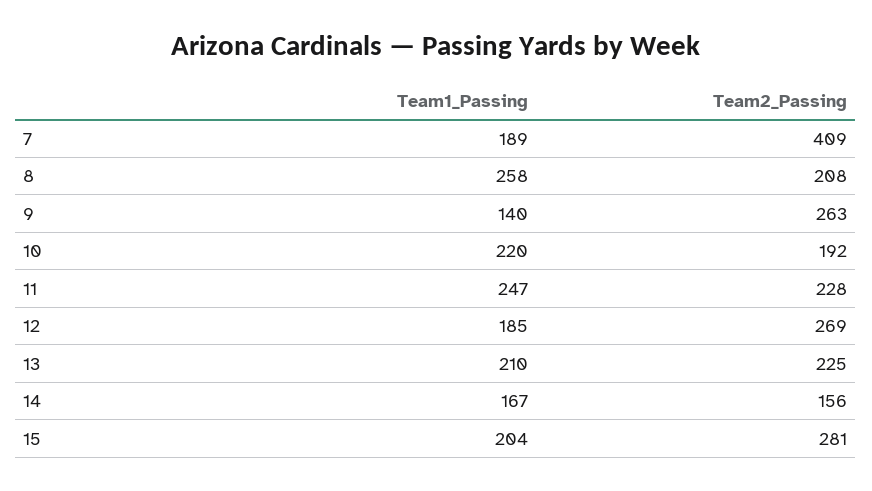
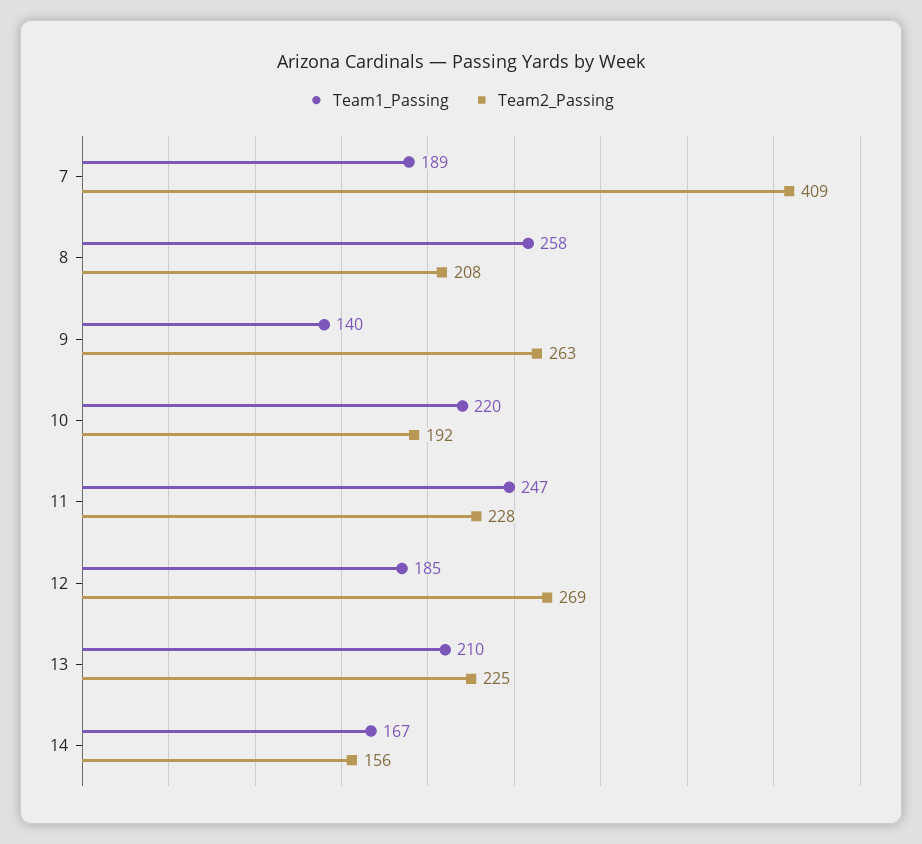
Team1_Passing, 15: 204 -> none
Team2_Passing, 15: 281 -> none

